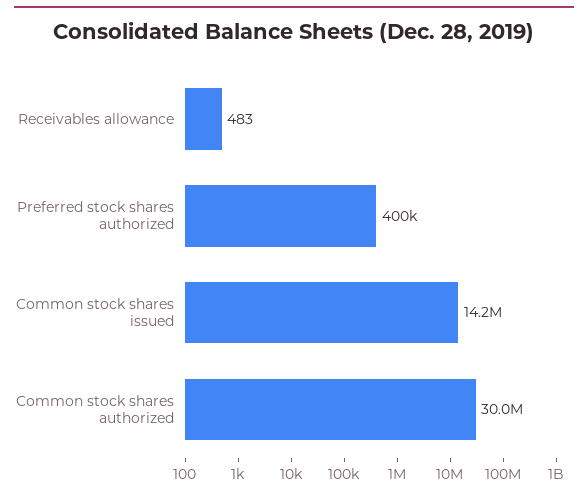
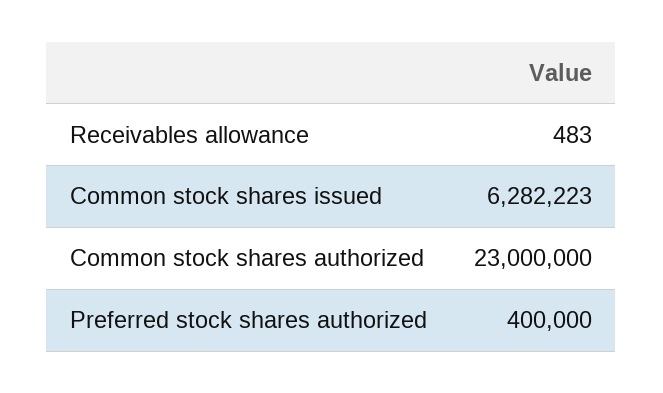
Common stock shares issued: 14200000 -> 6282223
Common stock shares authorized: 30000000 -> 23000000

